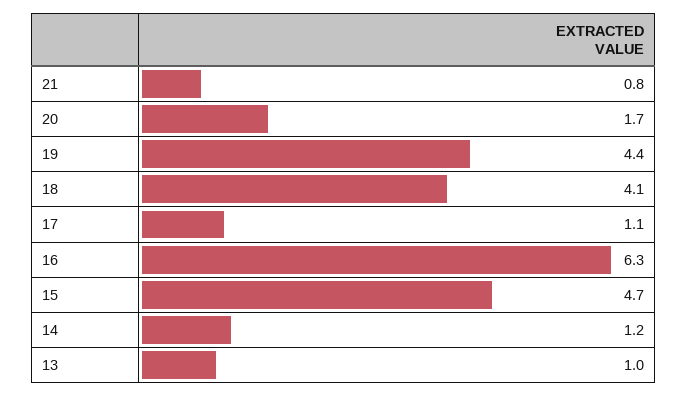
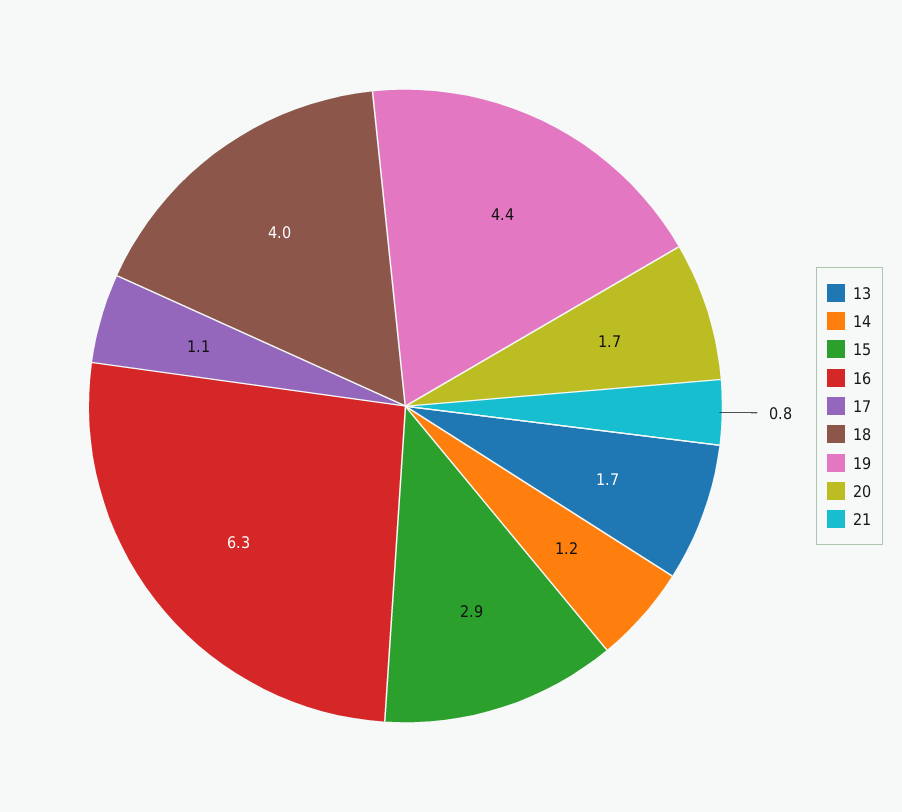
18: 4.1 -> 4
15: 4.7 -> 2.9
13: 1 -> 1.7

